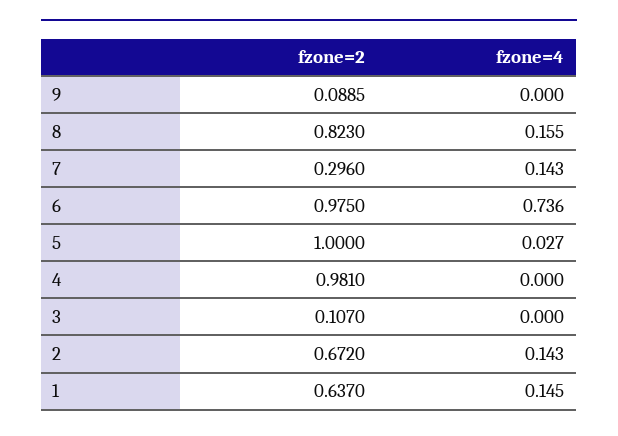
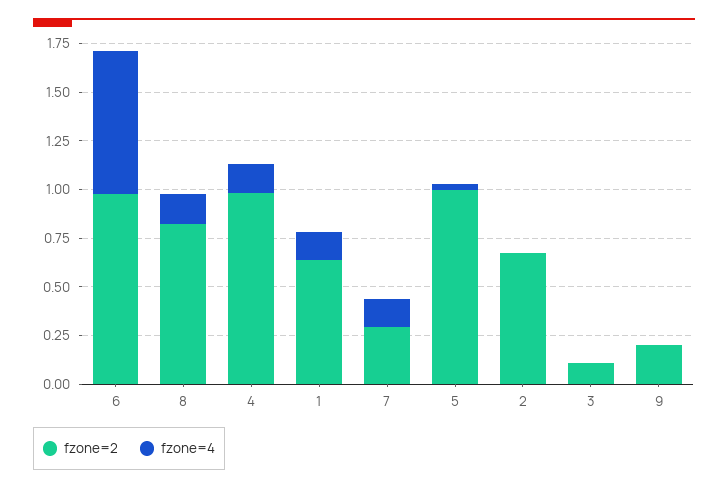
fzone=2, 9: 0.0885 -> 0.2
fzone=4, 4: 0 -> 0.15
fzone=4, 2: 0.143 -> 0

